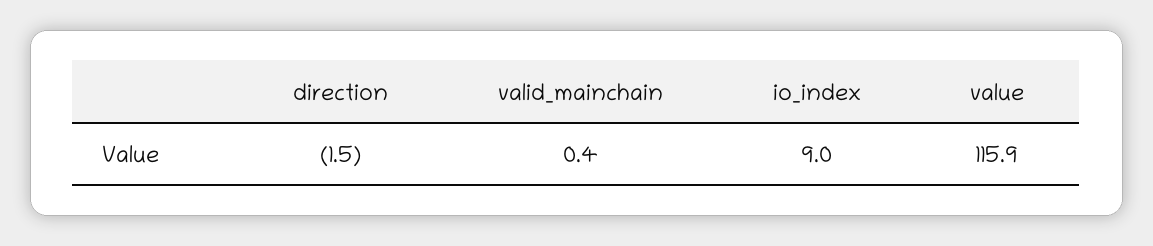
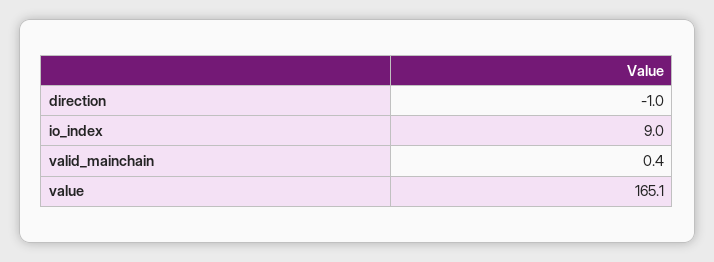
direction: -1.5 -> -1
value: 115.9 -> 165.1

